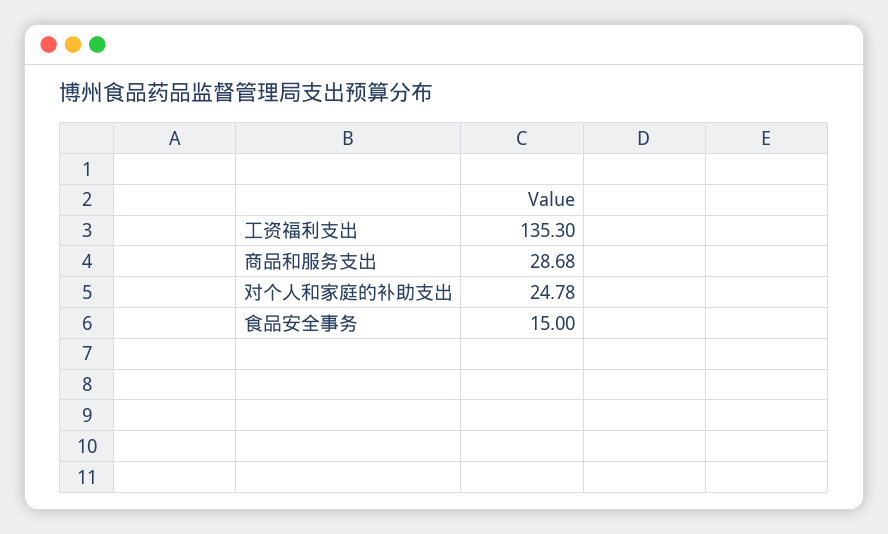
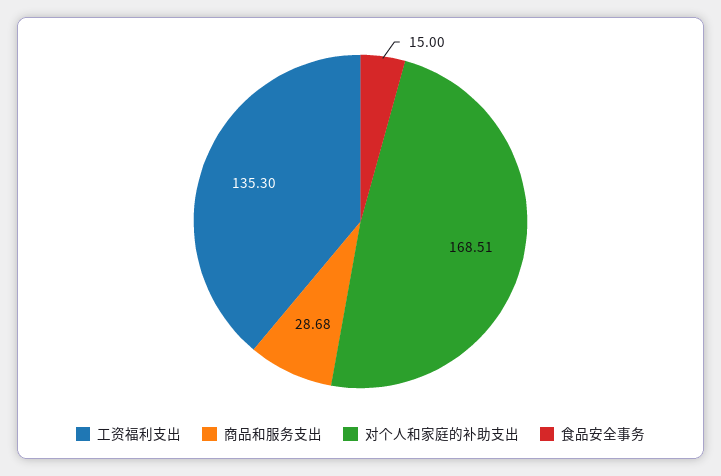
对个人和家庭的补助支出: 24.78 -> 168.51

